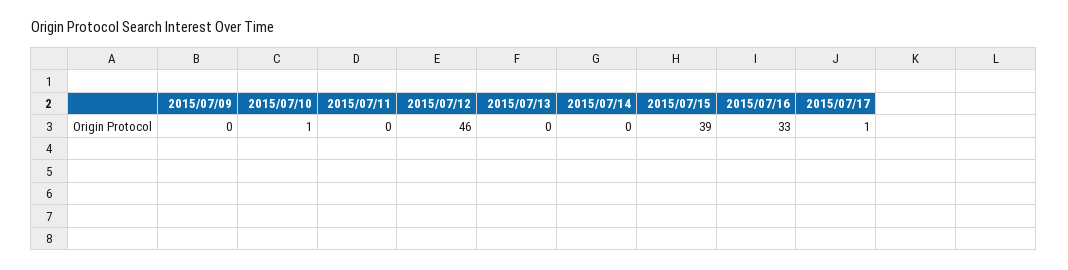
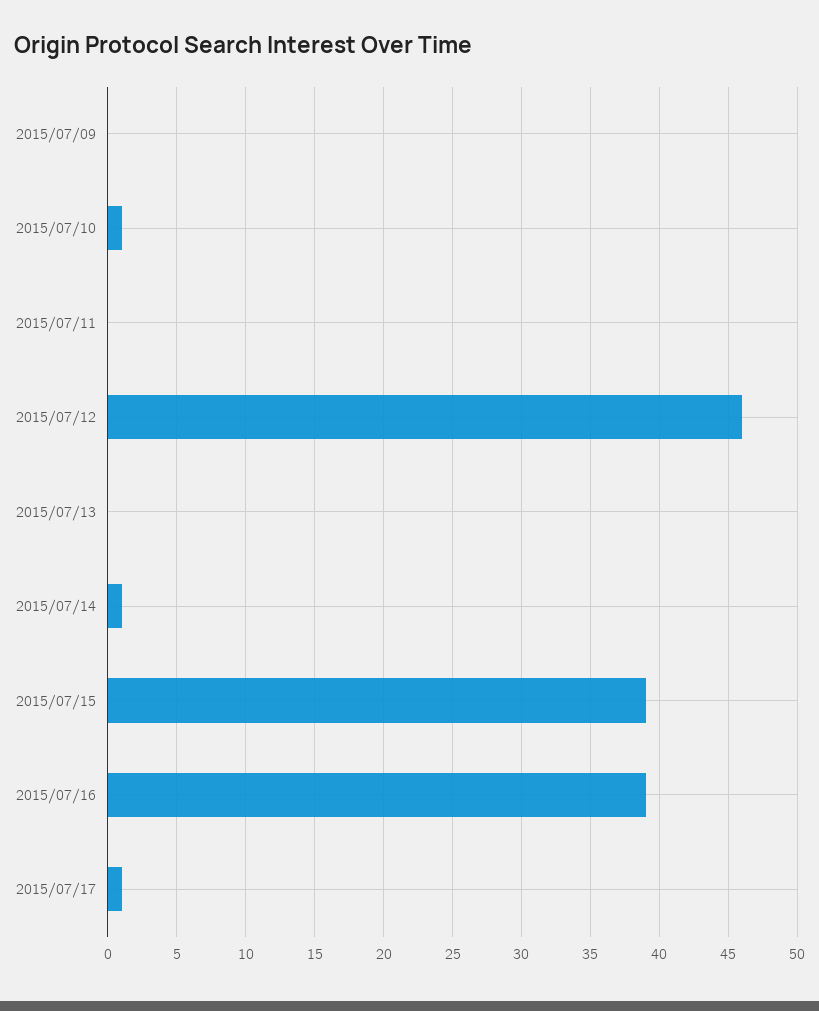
2015/07/14: 0 -> 1
2015/07/16: 33 -> 39

